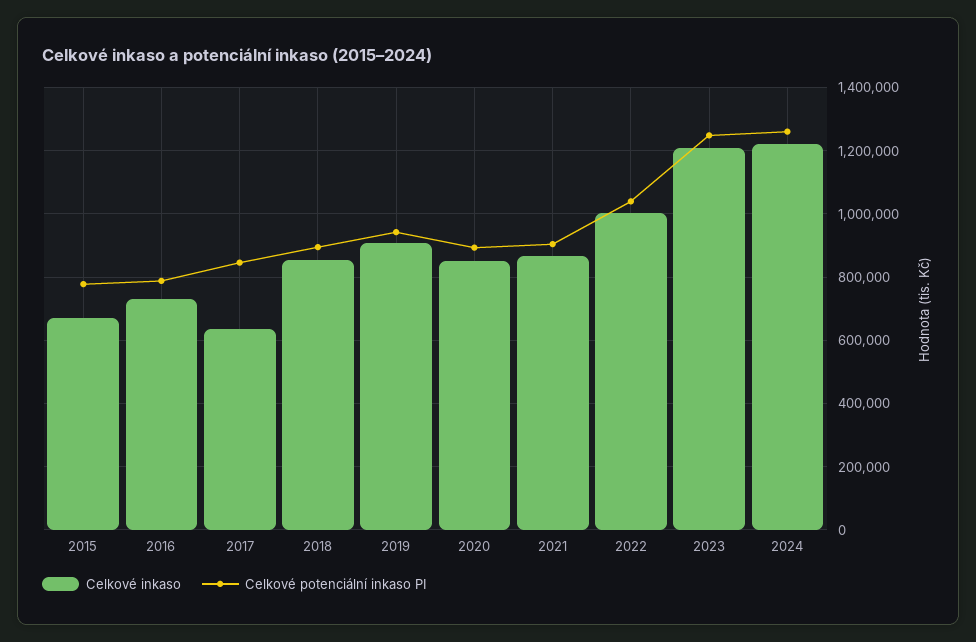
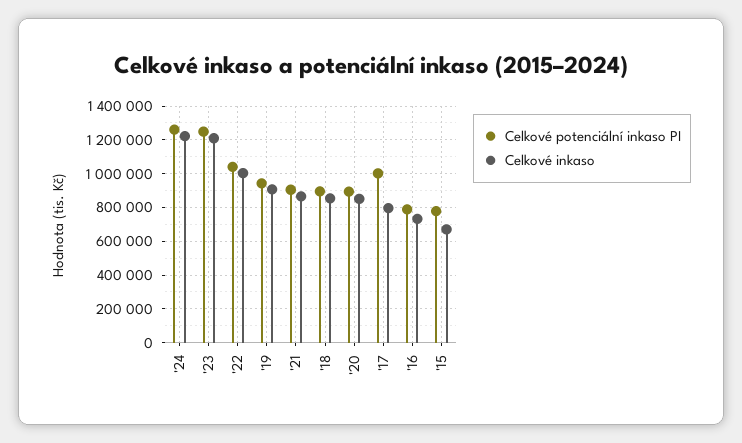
Celkové inkaso, 2017: 640000 -> 800000
Celkové potenciální inkaso PI, 2017: 840000 -> 1000000

